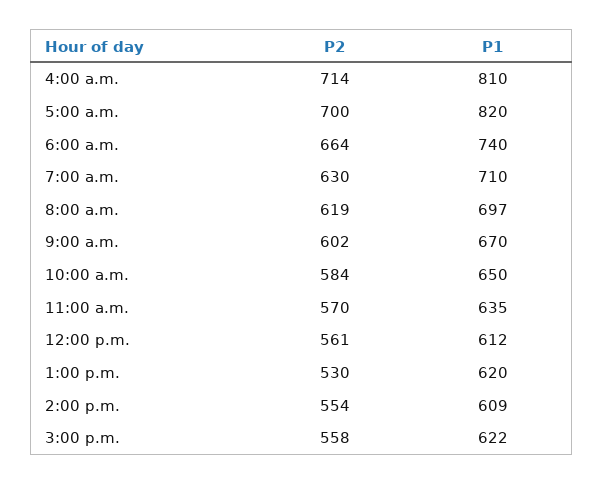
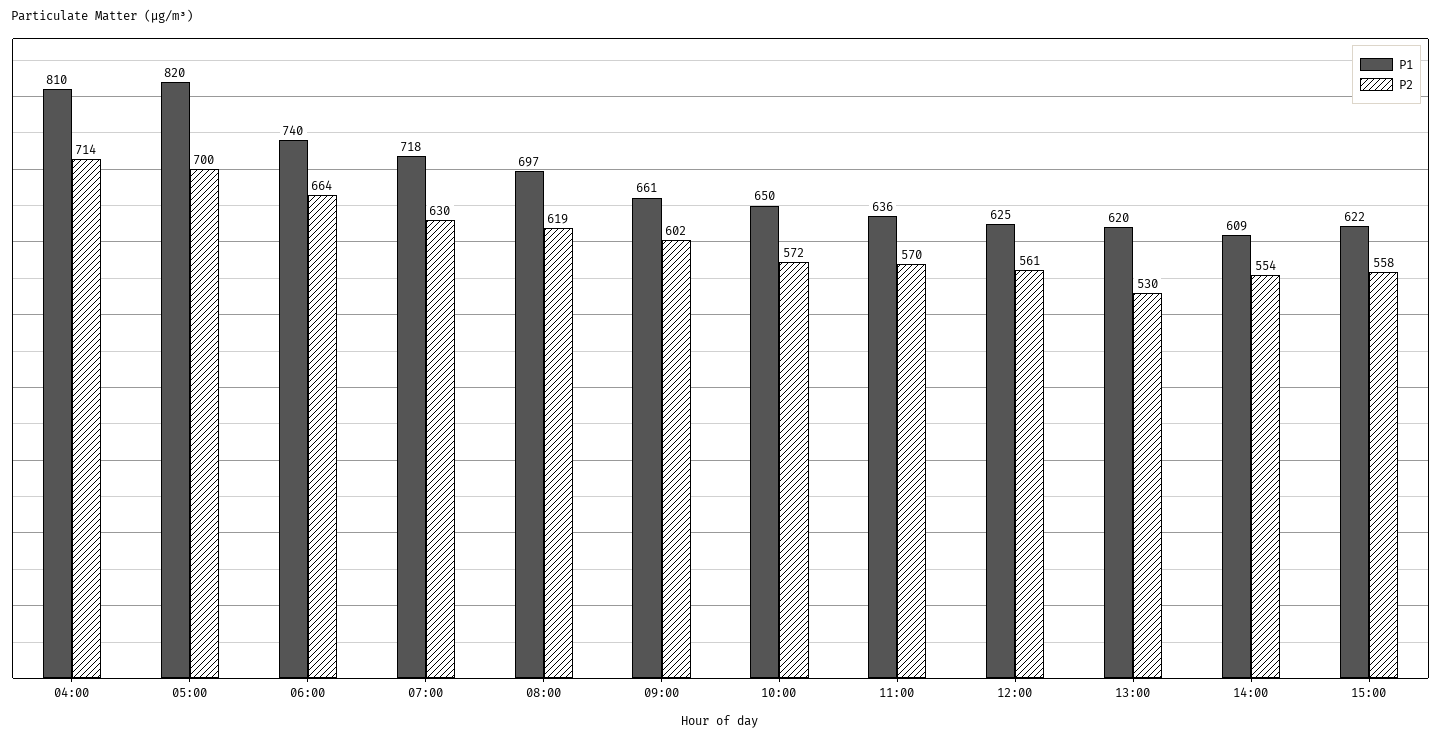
P1, 7:00 a.m.: 710 -> 718
P1, 9:00 a.m.: 670 -> 661
P2, 10:00 a.m.: 584 -> 572
P1, 11:00 a.m.: 635 -> 636
P1, 12:00 p.m.: 612 -> 625

